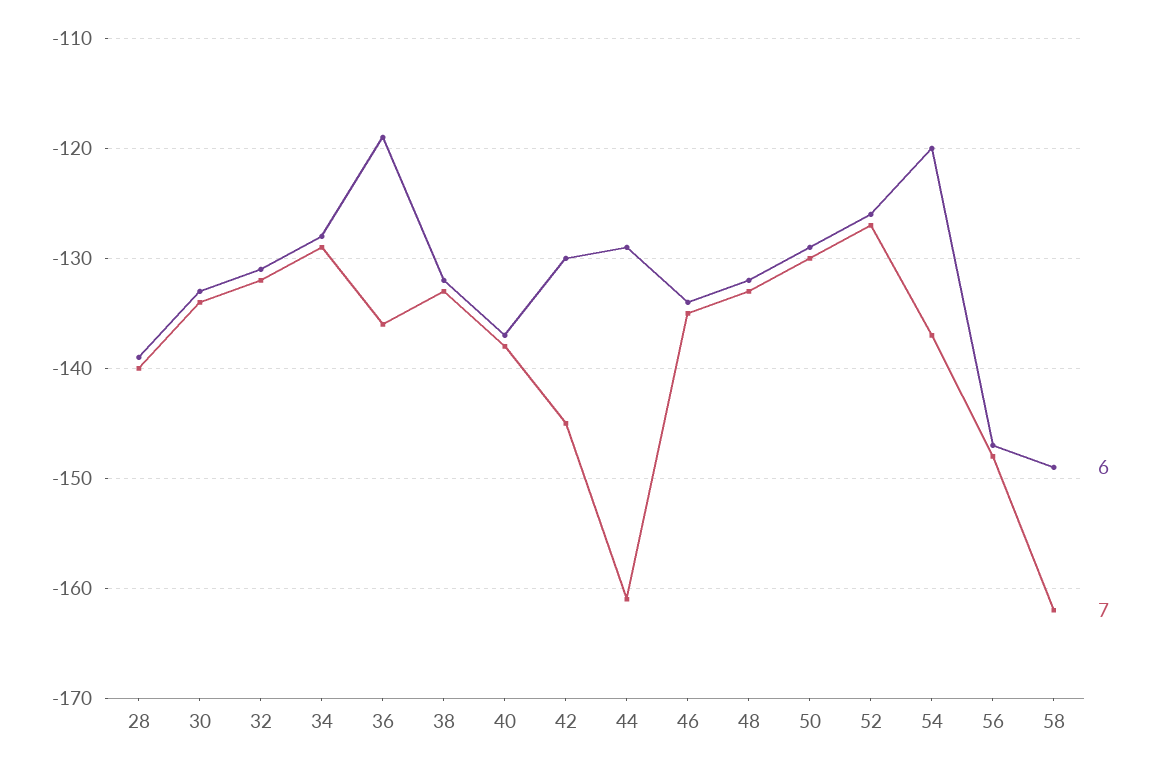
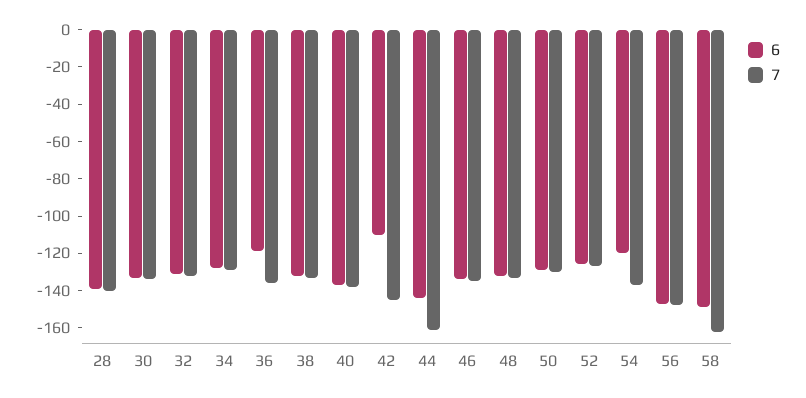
6, 42: -130 -> -110
6, 44: -129 -> -145

